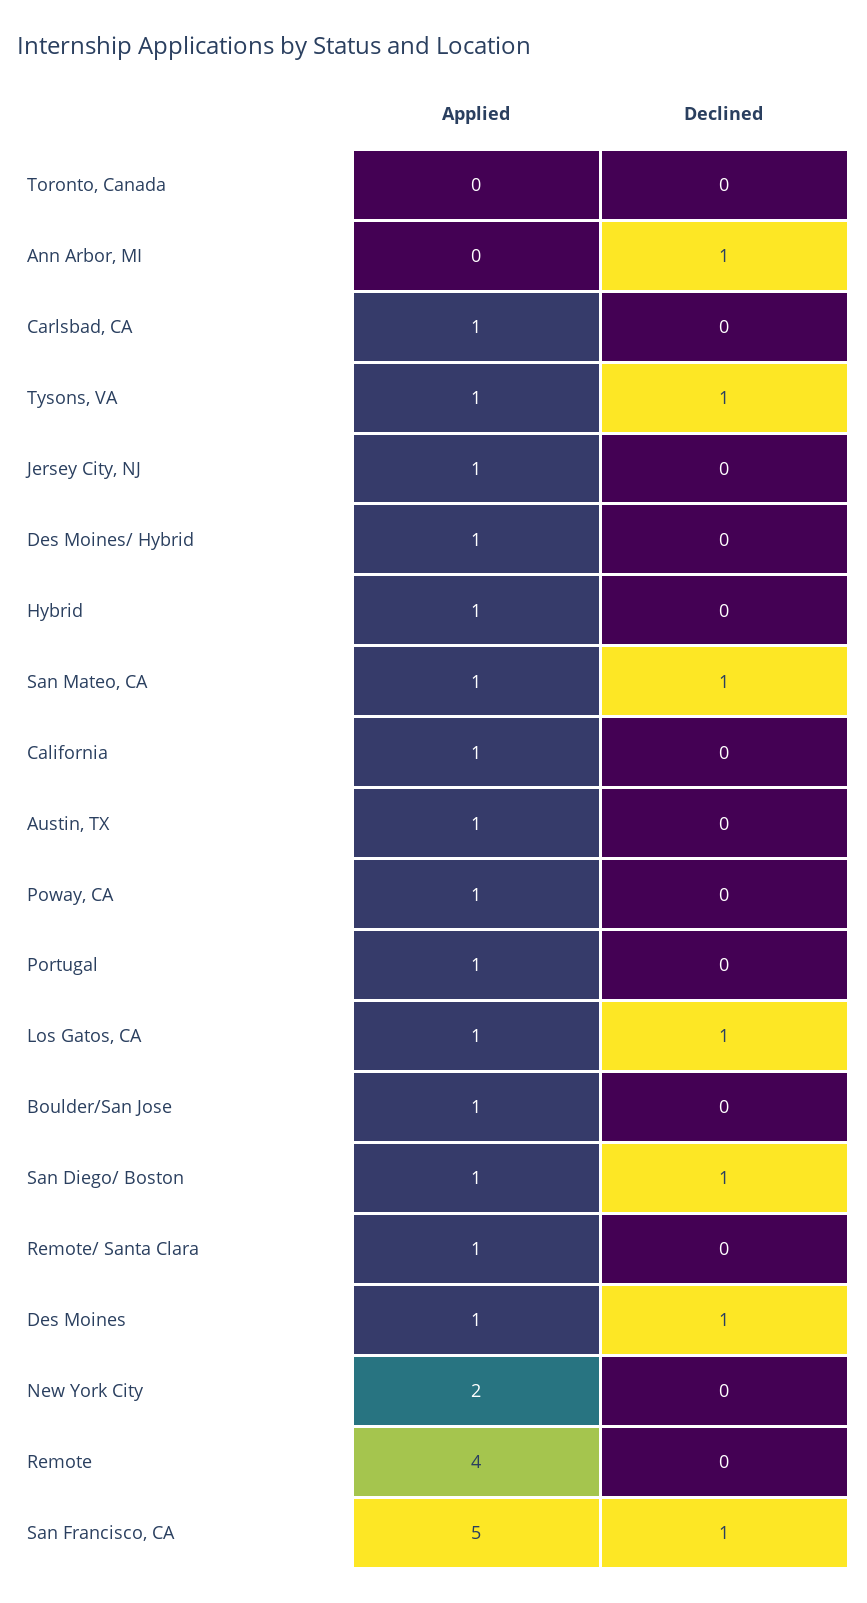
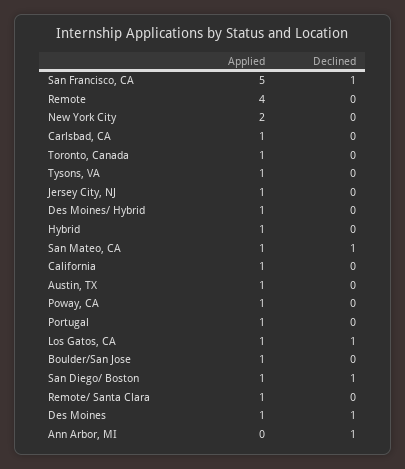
Applied, Toronto, Canada: 0 -> 1
Declined, Tysons, VA: 1 -> 0

